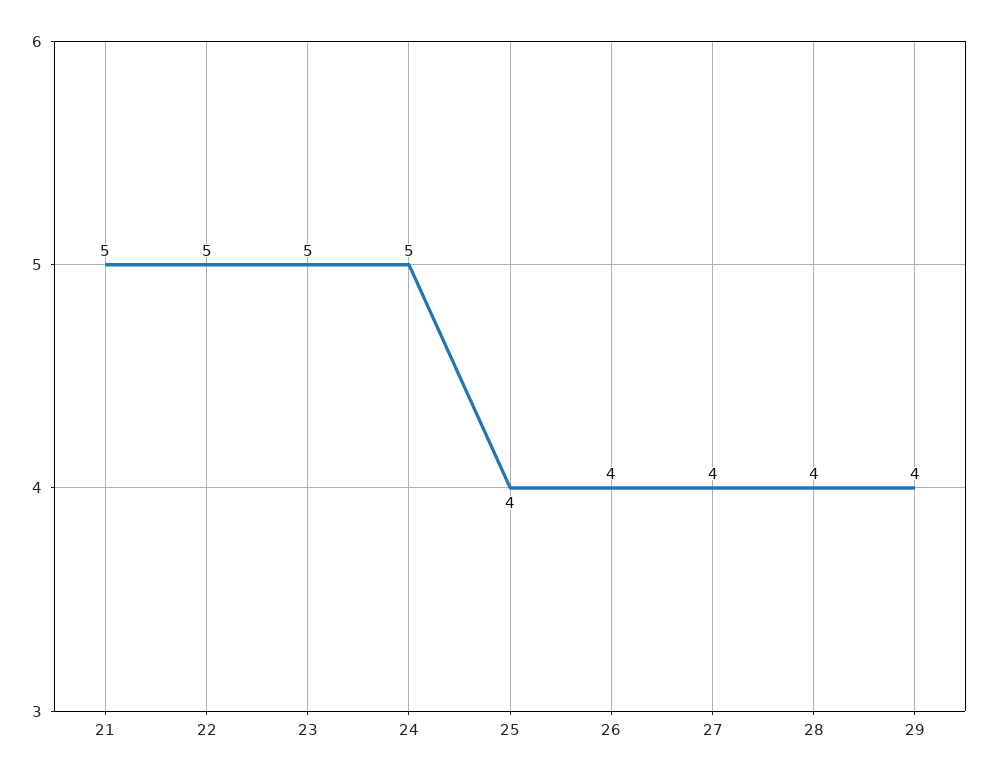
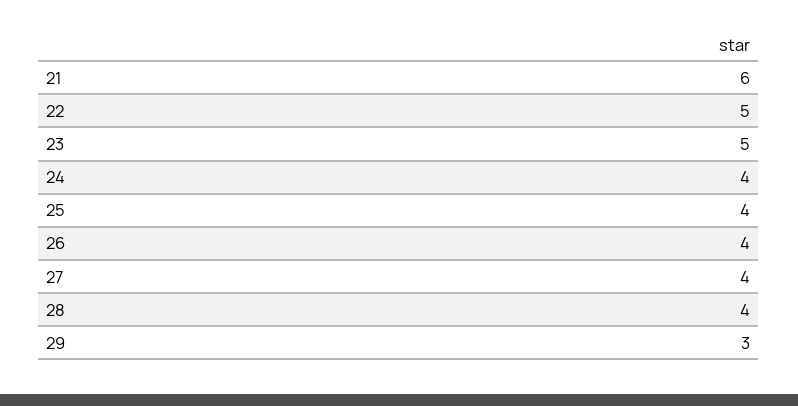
21: 5 -> 6
24: 5 -> 4
29: 4 -> 3

